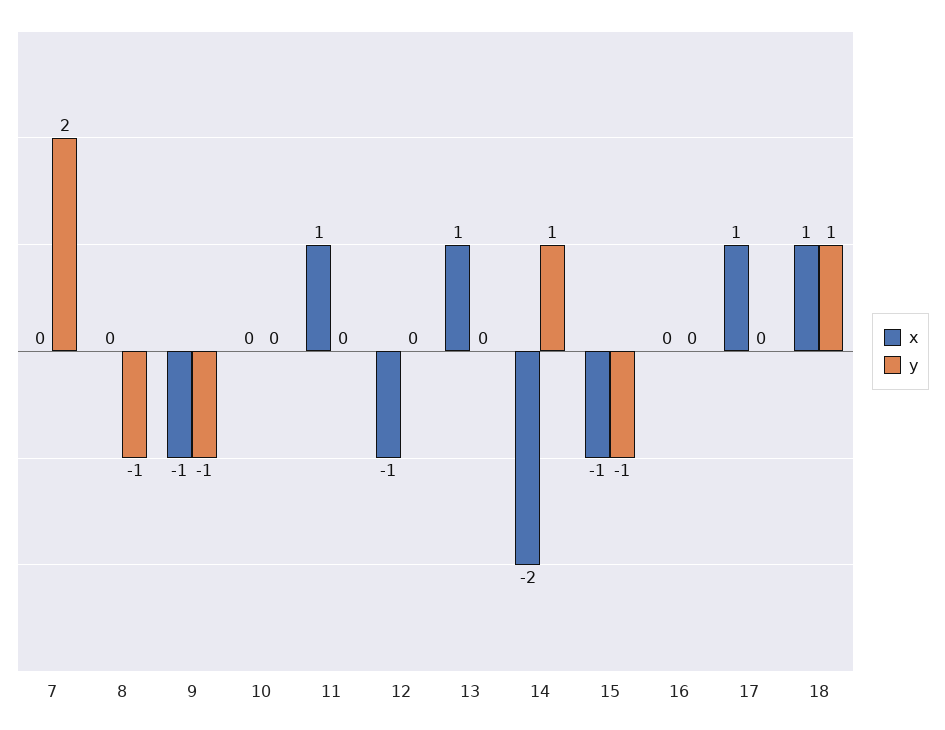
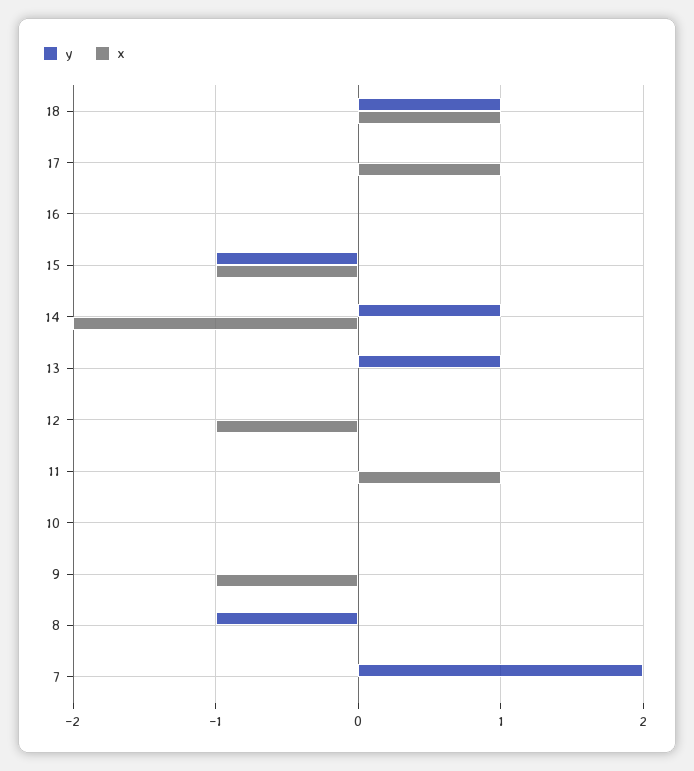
y, 9: -1 -> 0
x, 13: 1 -> 0
y, 13: 0 -> 1

